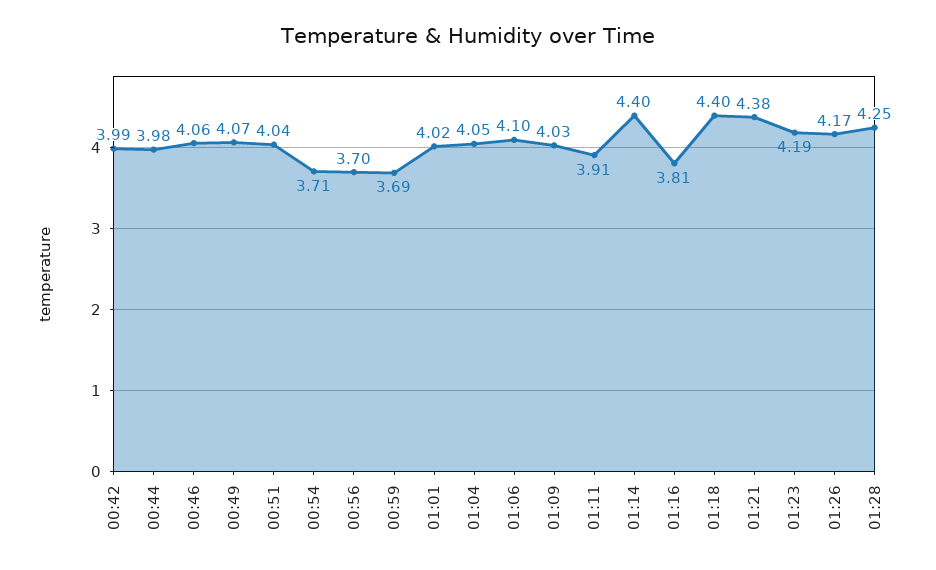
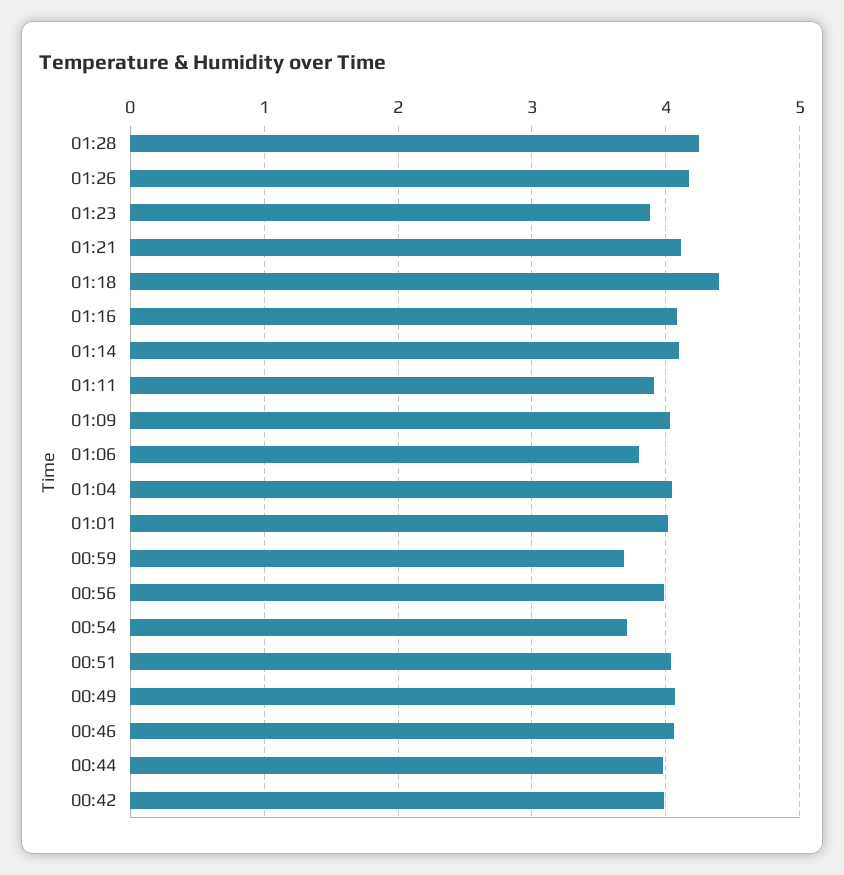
00:56: 3.7 -> 4
01:06: 4.1 -> 3.8
01:14: 4.4 -> 4.1
01:16: 3.81 -> 4.1
01:21: 4.38 -> 4.1
01:23: 4.19 -> 3.9

